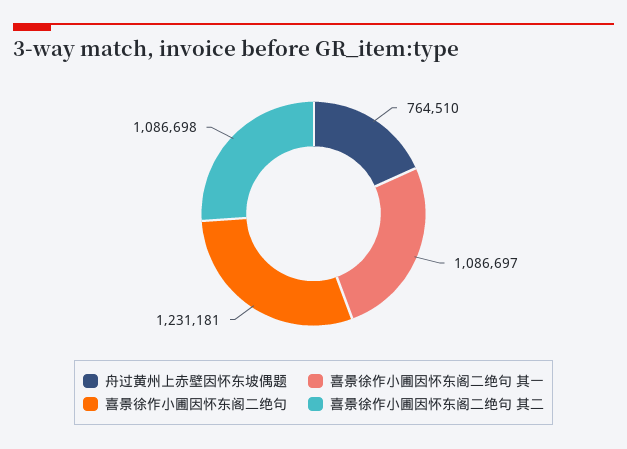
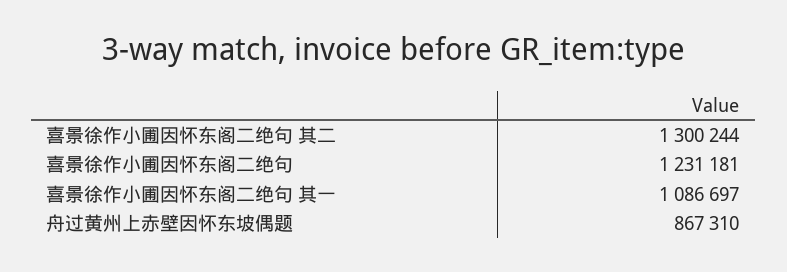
舟过黄州上赤壁因怀东坡偶题: 764510 -> 867310
喜景徐作小圃因怀东阁二绝句 其二: 1086698 -> 1300244

